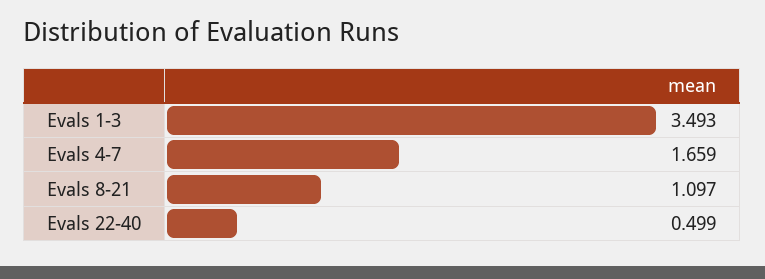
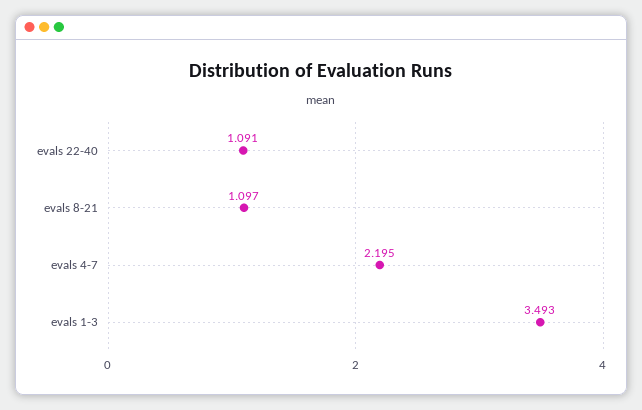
Evals 4-7: 1.659 -> 2.195
Evals 22-40: 0.499 -> 1.091

